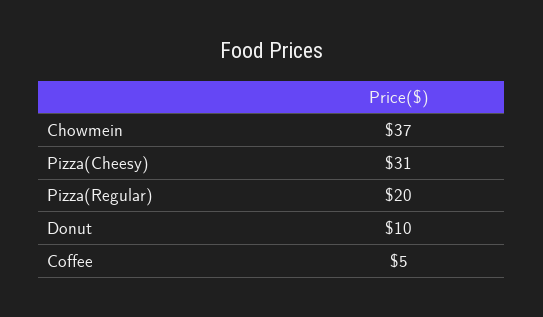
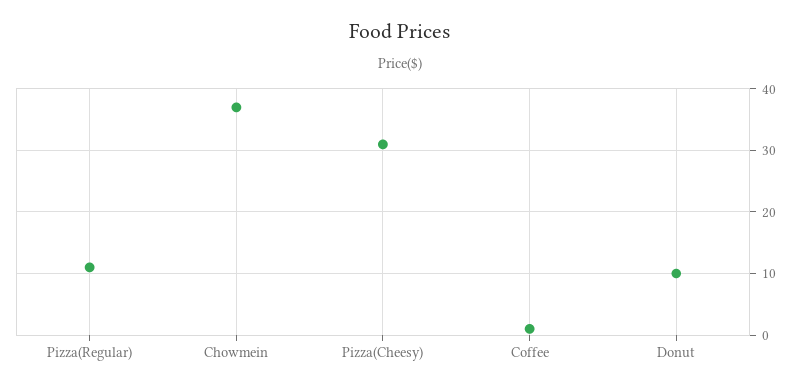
Pizza(Regular): 20 -> 11
Coffee: 5 -> 1

